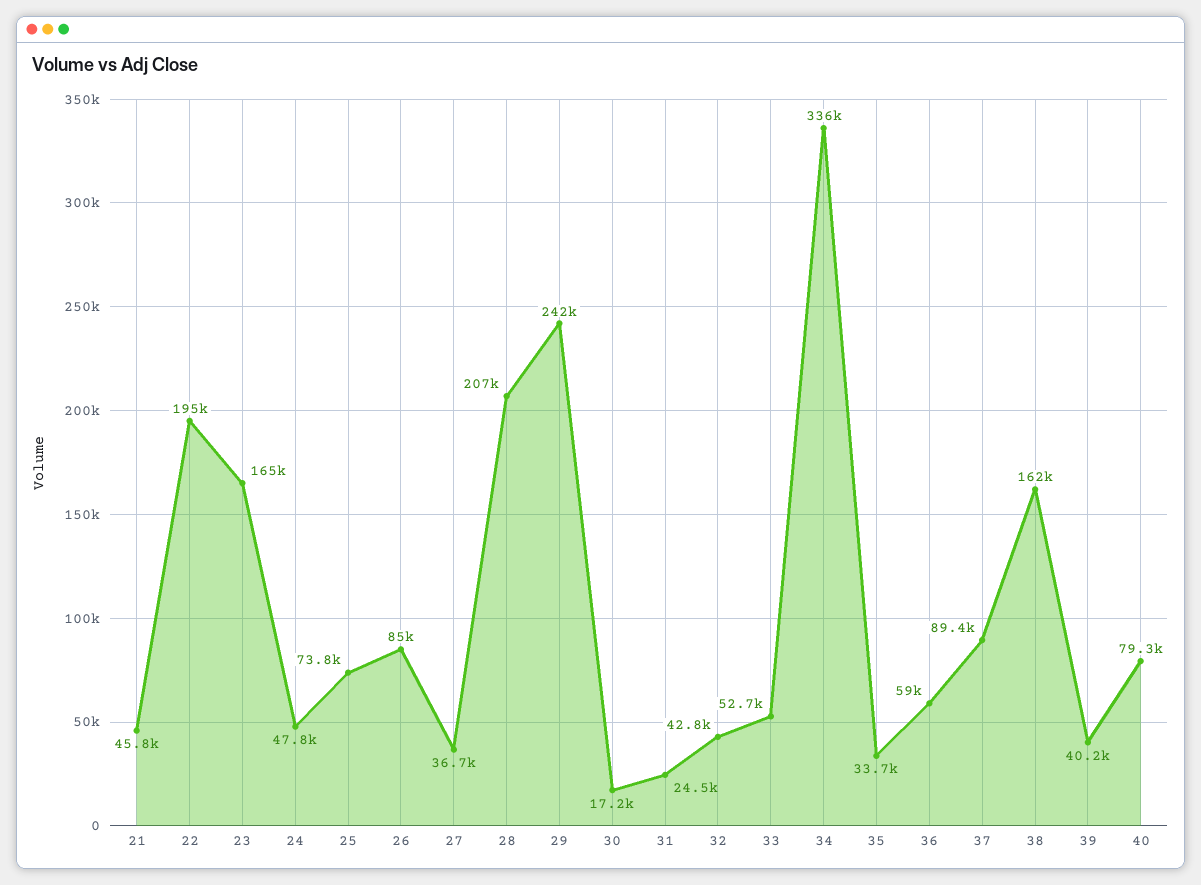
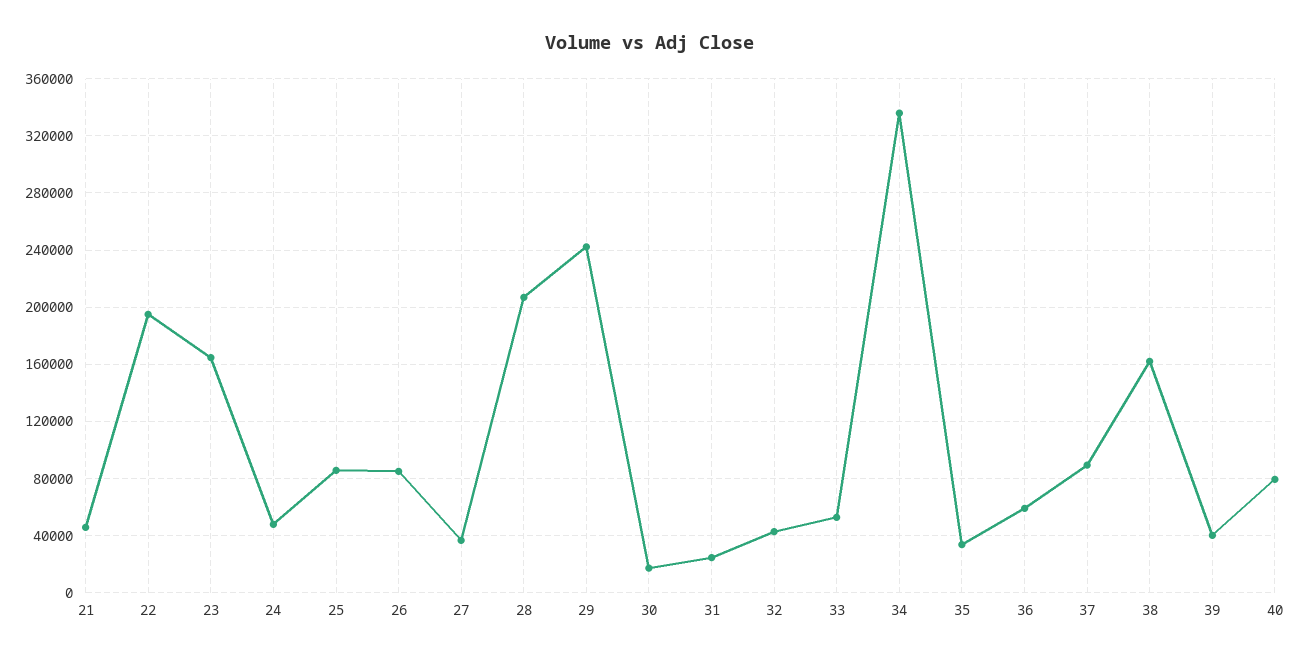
25: 73800 -> 85000

